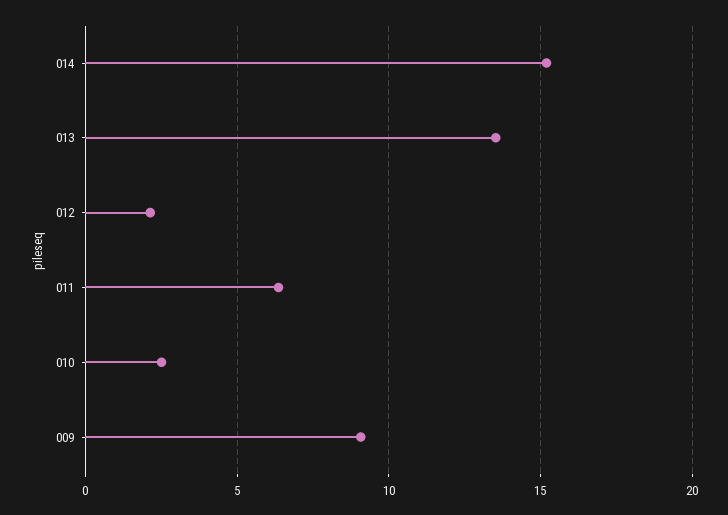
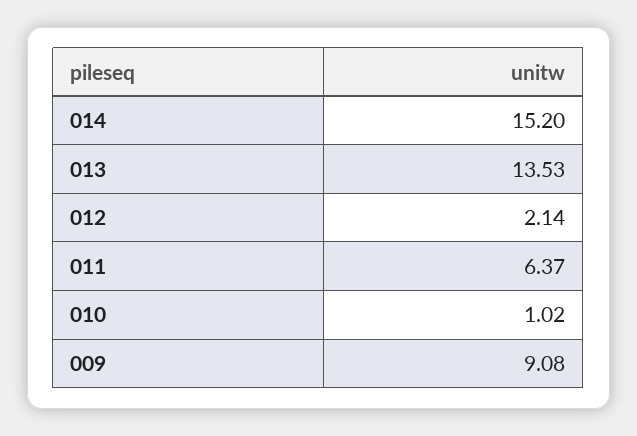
010: 2.5 -> 1.02

